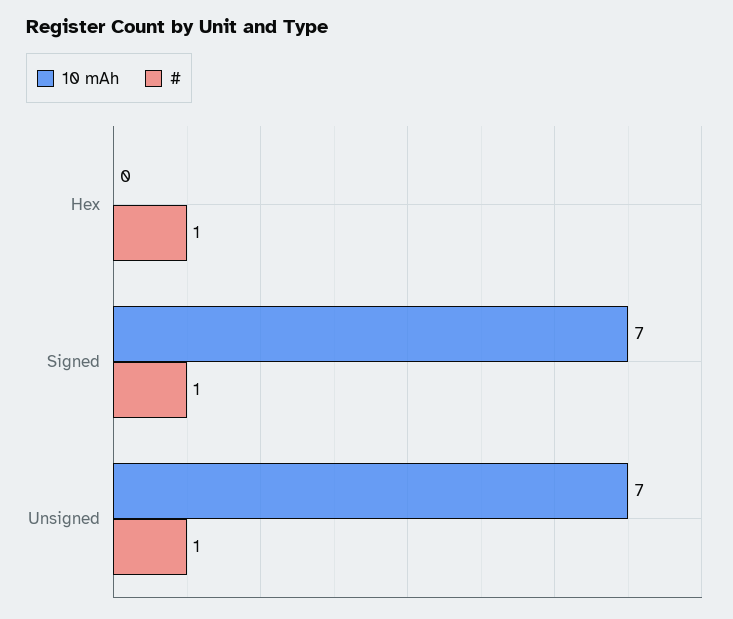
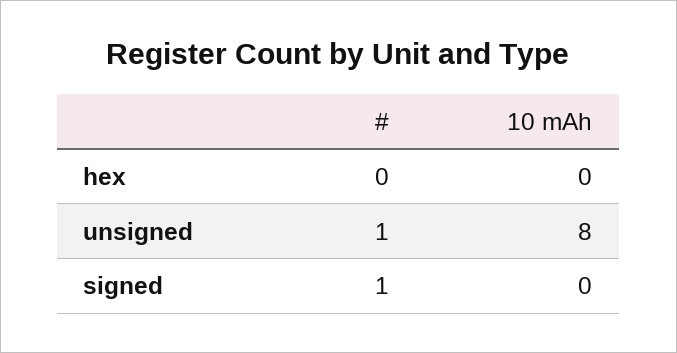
#, Hex: 1 -> 0
10 mAh, Signed: 7 -> 0
10 mAh, Unsigned: 7 -> 8

